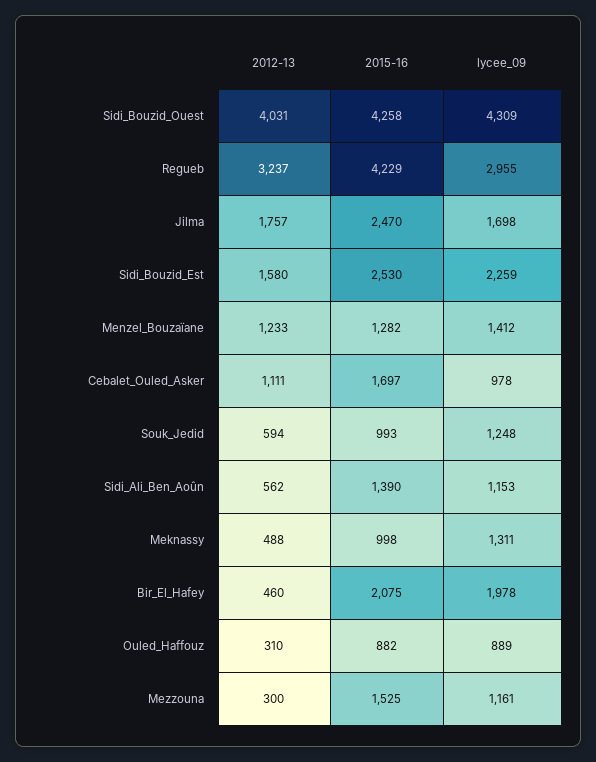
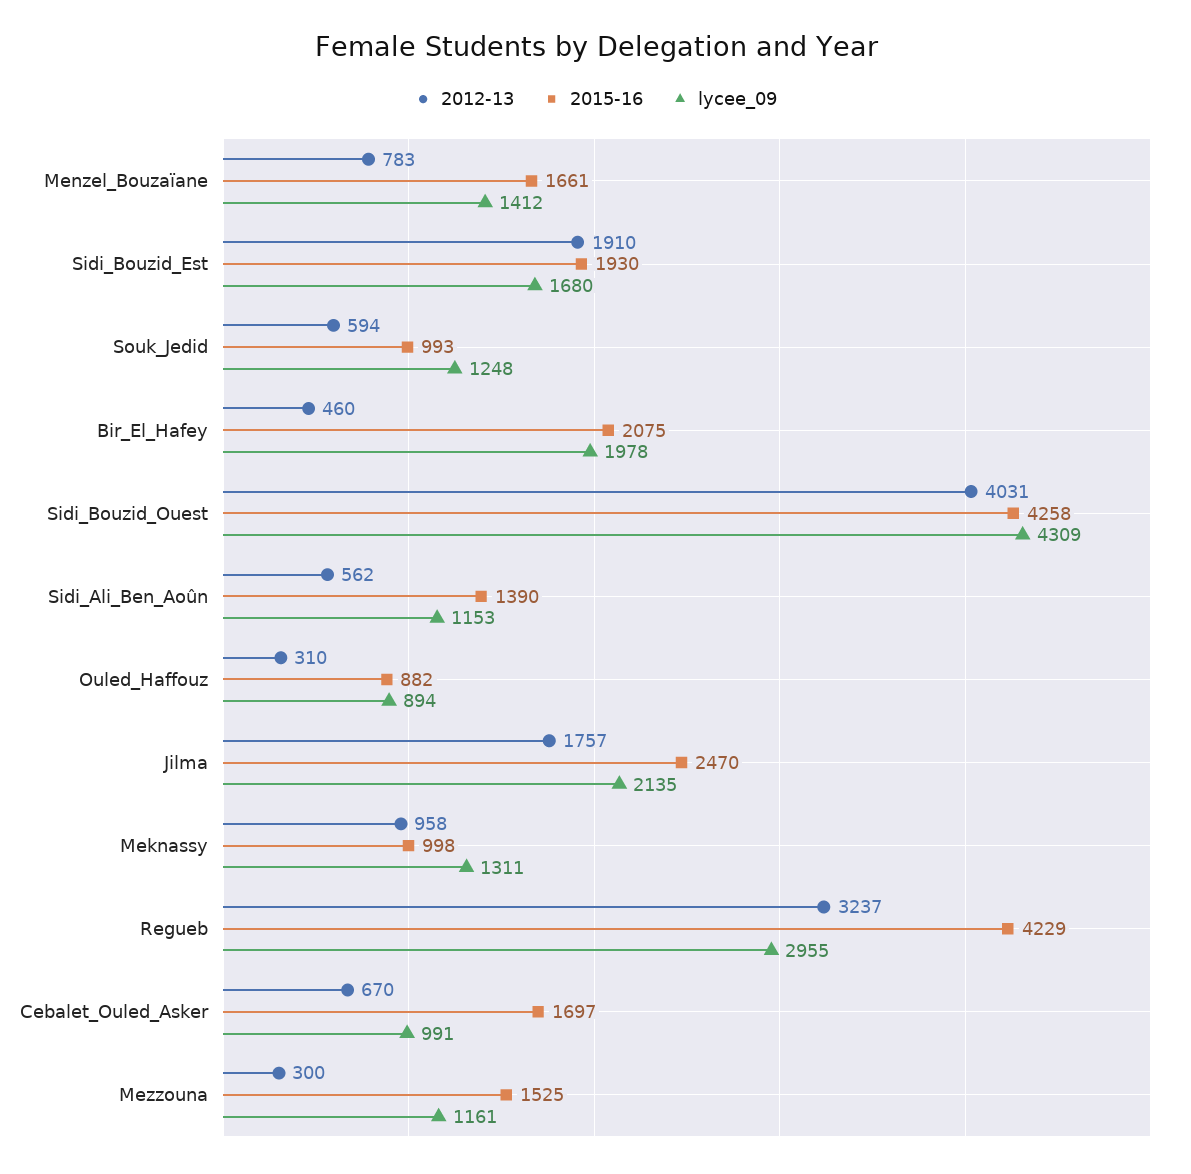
lycee_09, Jilma: 1698 -> 2135
2012-13, Sidi_Bouzid_Est: 1580 -> 1910
2015-16, Sidi_Bouzid_Est: 2530 -> 1930
lycee_09, Sidi_Bouzid_Est: 2259 -> 1680
2012-13, Menzel_Bouzaïane: 1233 -> 783
2015-16, Menzel_Bouzaïane: 1282 -> 1661
2012-13, Cebalet_Ouled_Asker: 1111 -> 670
lycee_09, Cebalet_Ouled_Asker: 978 -> 991
2012-13, Meknassy: 488 -> 958
lycee_09, Ouled_Haffouz: 889 -> 894

